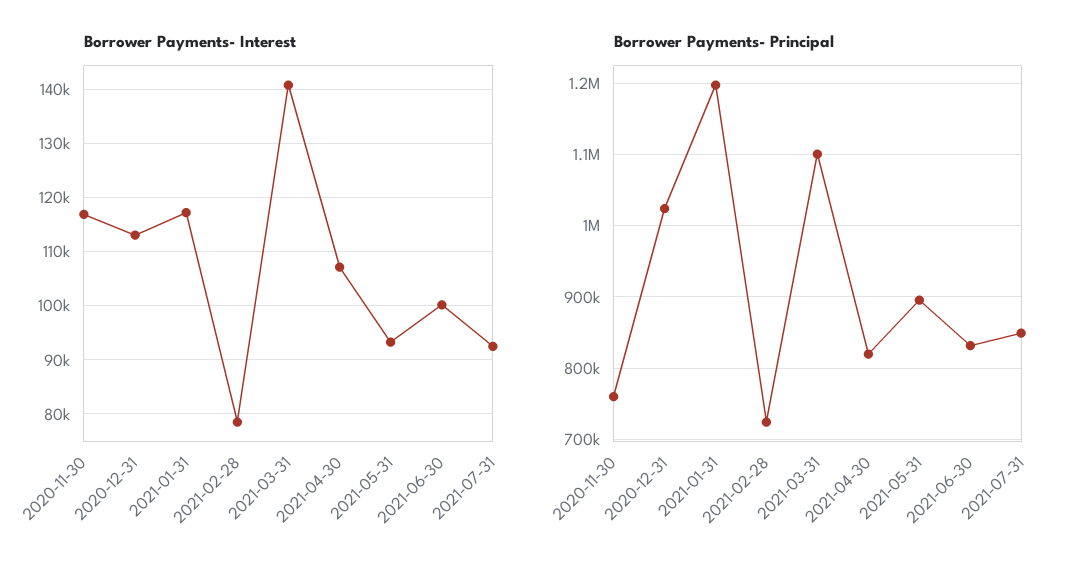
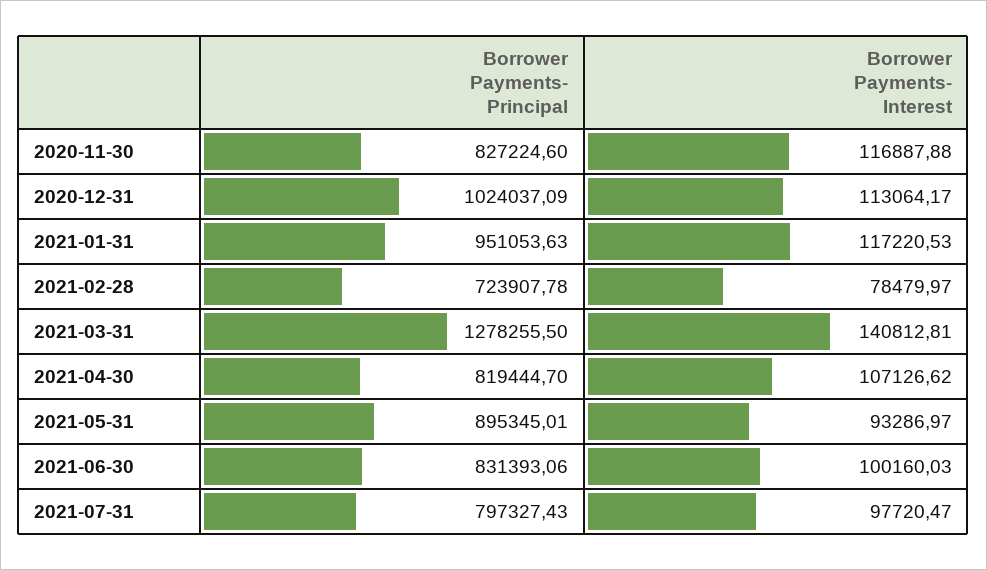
Borrower Payments- Interest, 2021-07-31: 92000 -> 97720.47
Borrower Payments- Principal, 2020-11-30: 760000 -> 827224.6
Borrower Payments- Principal, 2021-01-31: 1200000 -> 951053.63
Borrower Payments- Principal, 2021-03-31: 1100000 -> 1278255.5
Borrower Payments- Principal, 2021-07-31: 850000 -> 797327.43

